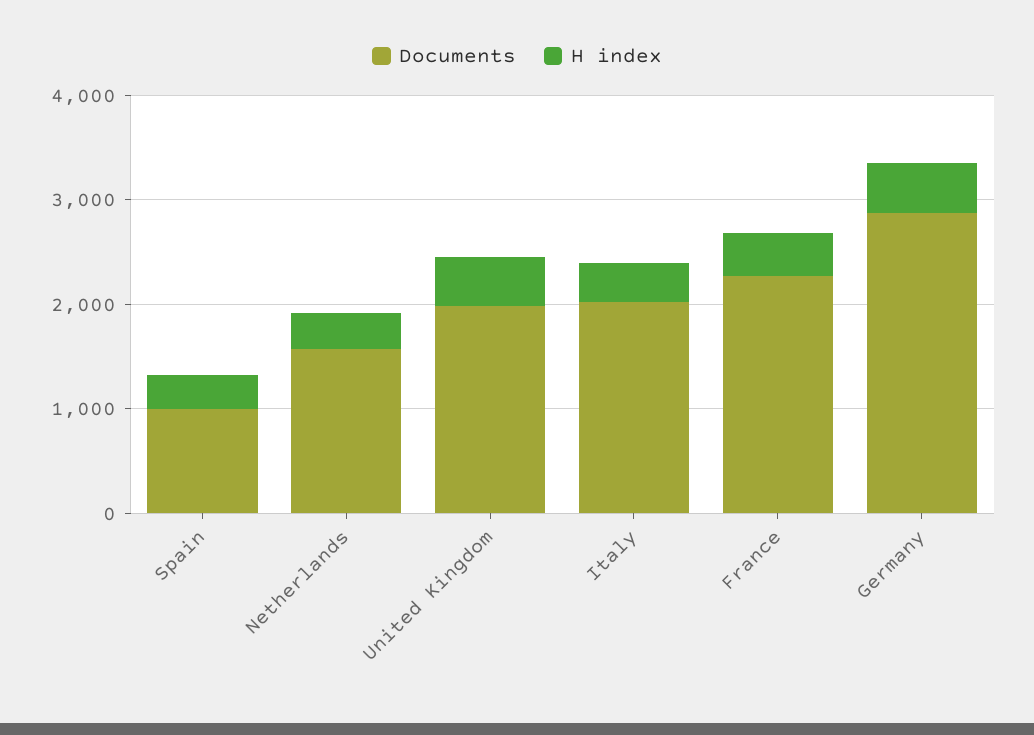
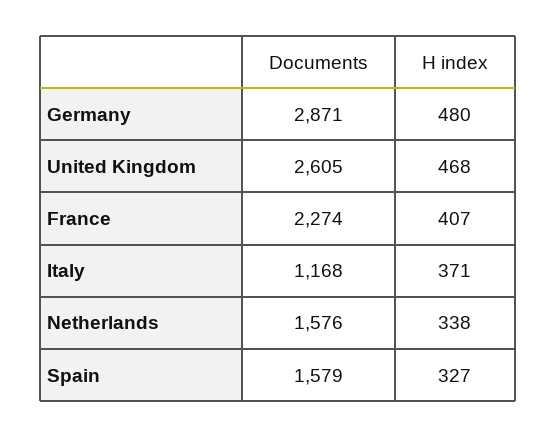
Documents, Spain: 1000 -> 1579
Documents, United Kingdom: 2000 -> 2605
Documents, Italy: 2000 -> 1168

